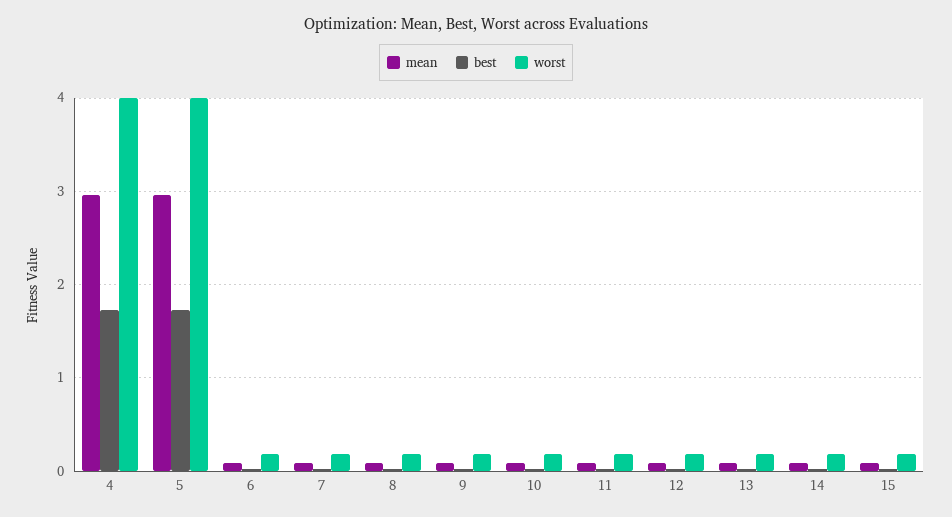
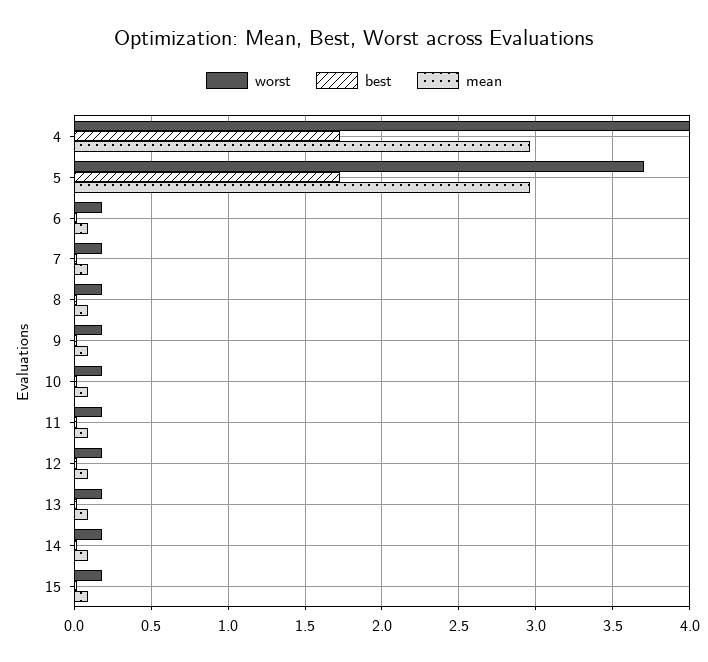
worst, 5: 4 -> 3.7

